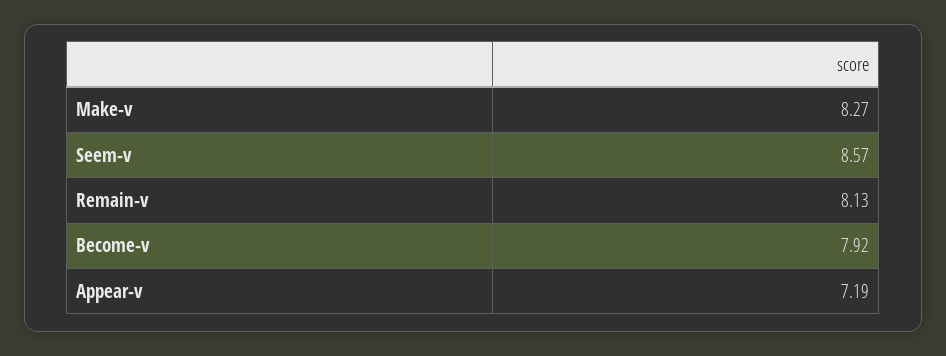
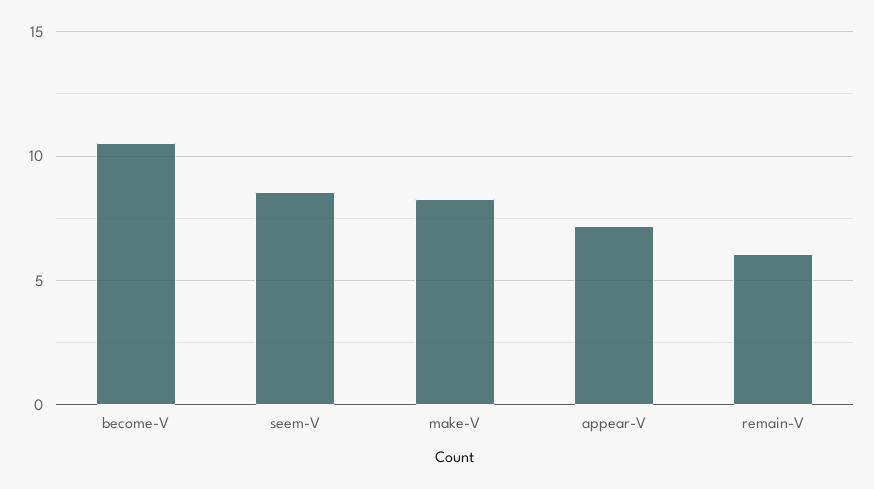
Remain-v: 8.13 -> 6
Become-v: 7.92 -> 10.5

